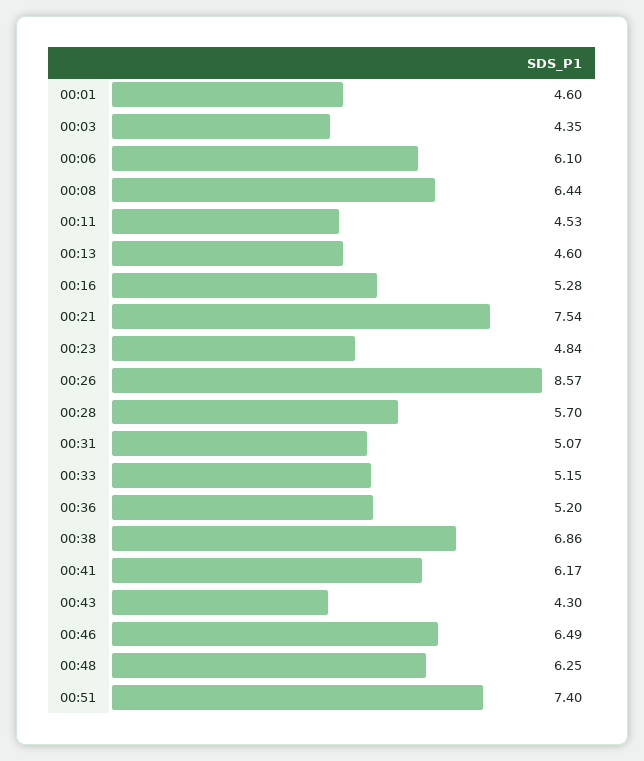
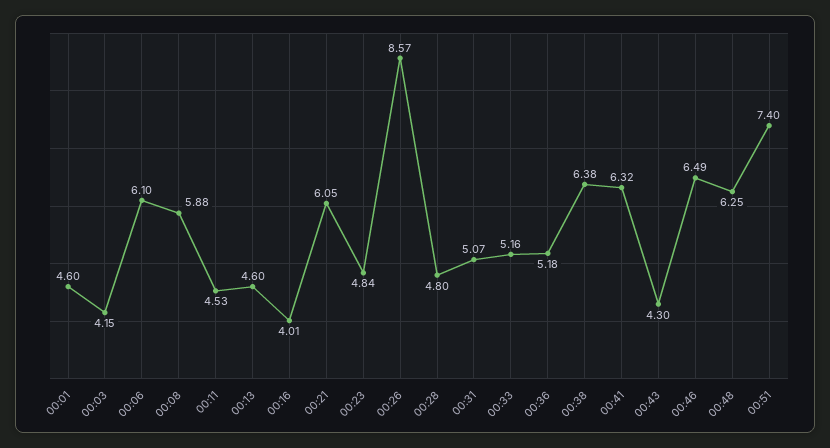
00:03: 4.35 -> 4.15
00:08: 6.44 -> 5.88
00:16: 5.28 -> 4.01
00:21: 7.54 -> 6.05
00:28: 5.7 -> 4.8
00:33: 5.15 -> 5.16
00:36: 5.2 -> 5.18
00:38: 6.86 -> 6.38
00:41: 6.17 -> 6.32

